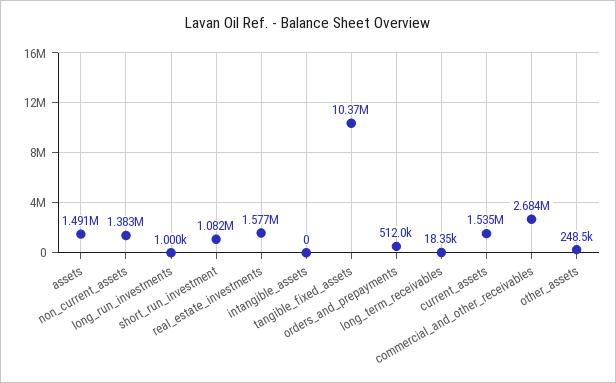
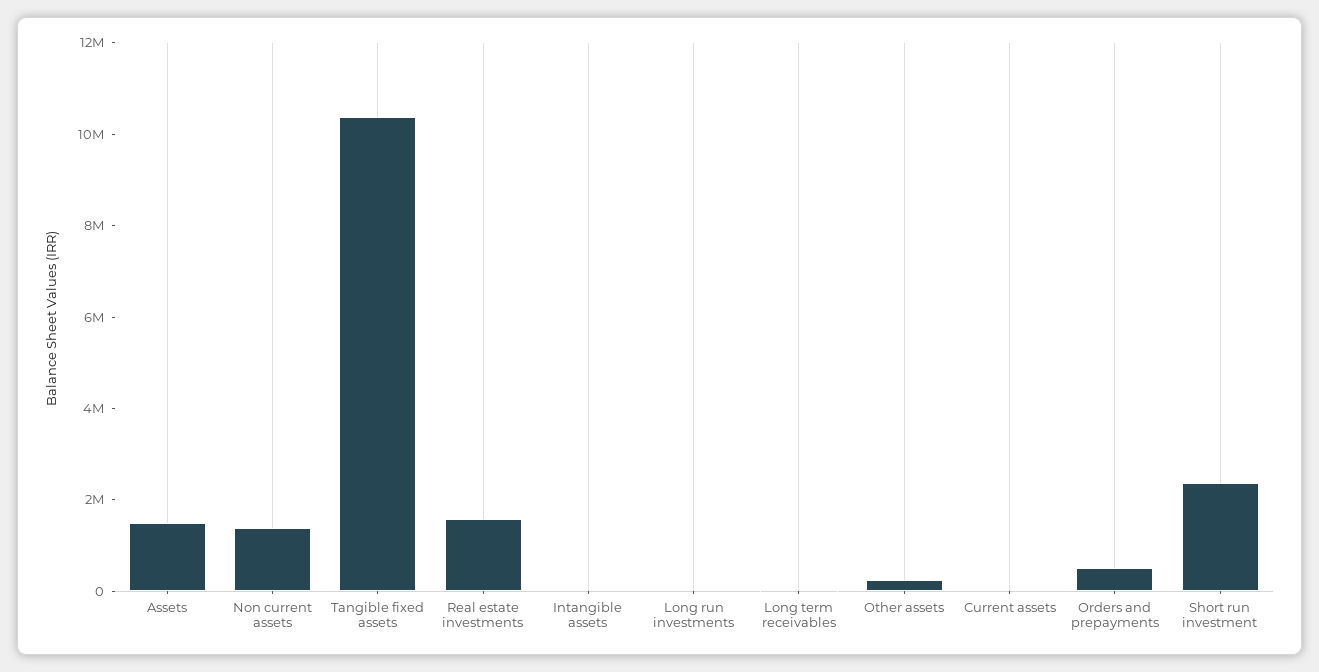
short_run_investment: 1082000 -> 2500000
current_assets: 1535000 -> 0
commercial_and_other_receivables: 2684000 -> none

